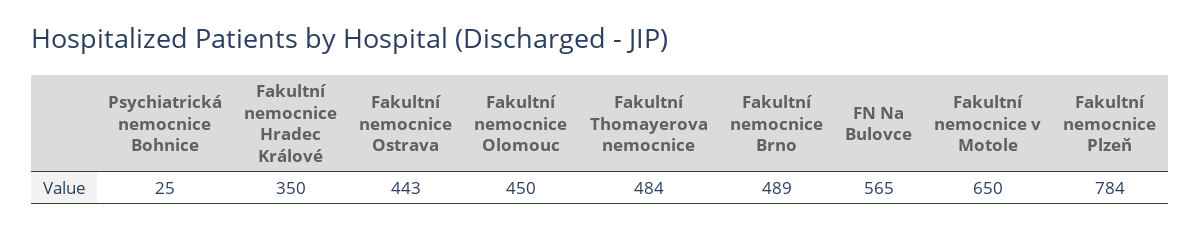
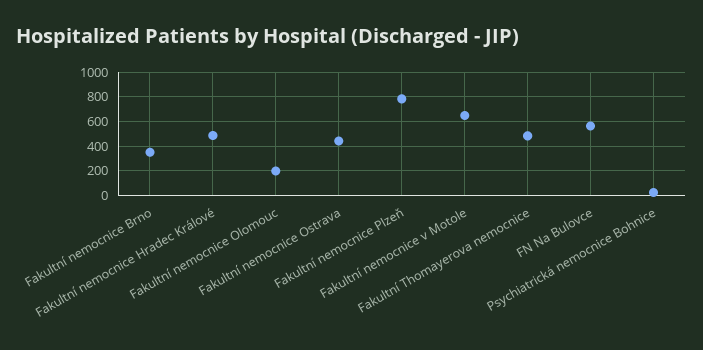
Fakultní nemocnice Hradec Králové: 350 -> 500
Fakultní nemocnice Olomouc: 450 -> 200
Fakultní nemocnice Brno: 489 -> 350

